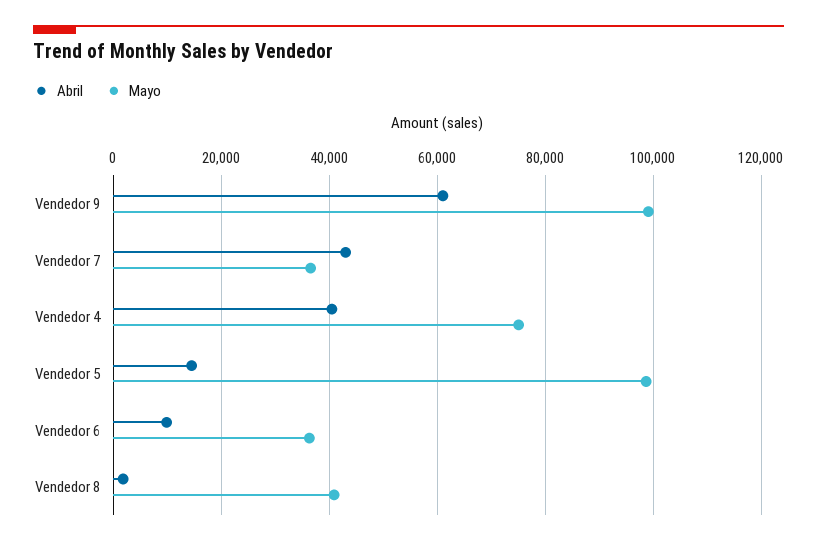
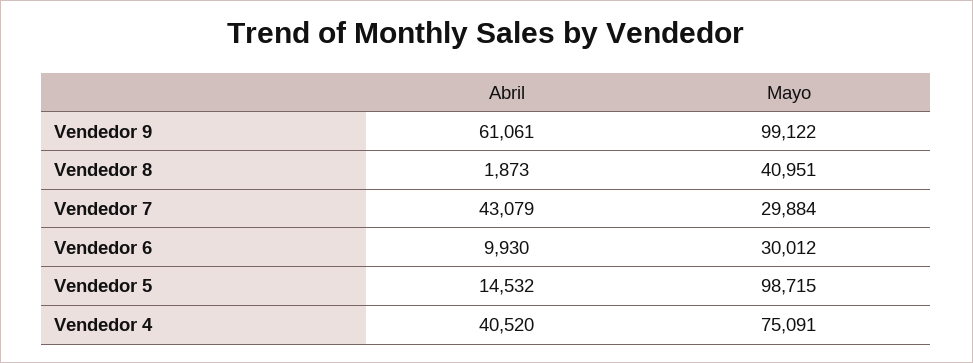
Mayo, Vendedor 7: 36000 -> 29884
Mayo, Vendedor 6: 36000 -> 30012

